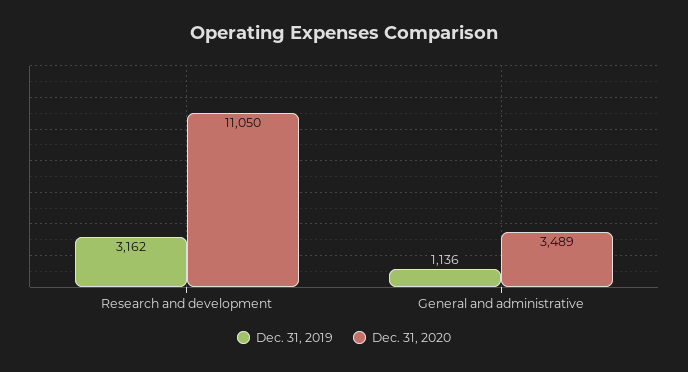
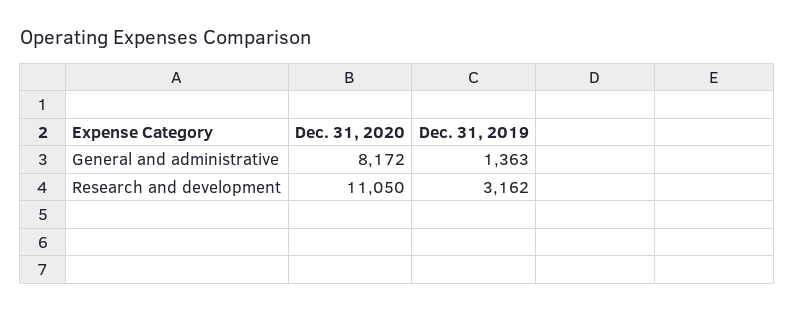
Dec. 31, 2019, General and administrative: 1136 -> 1363
Dec. 31, 2020, General and administrative: 3489 -> 8172

